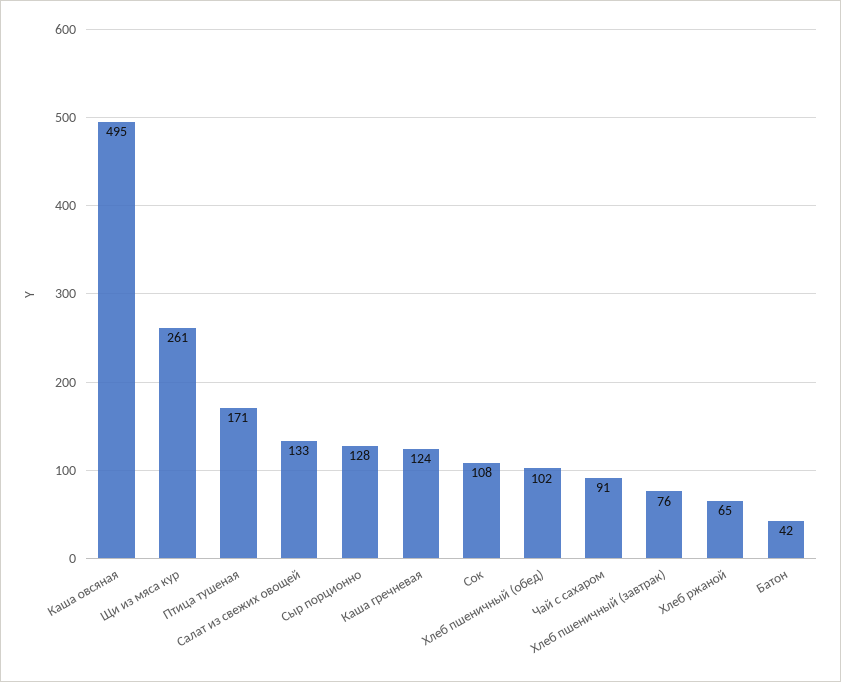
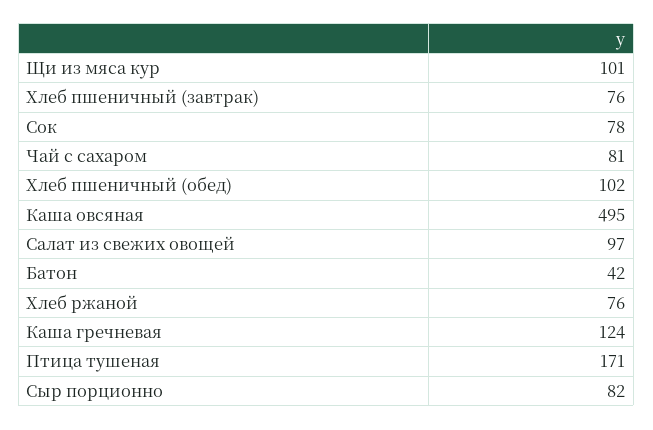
Щи из мяса кур: 261 -> 101
Салат из свежих овощей: 133 -> 97
Сыр порционно: 128 -> 82
Сок: 108 -> 78
Чай с сахаром: 91 -> 81
Хлеб ржаной: 65 -> 76

